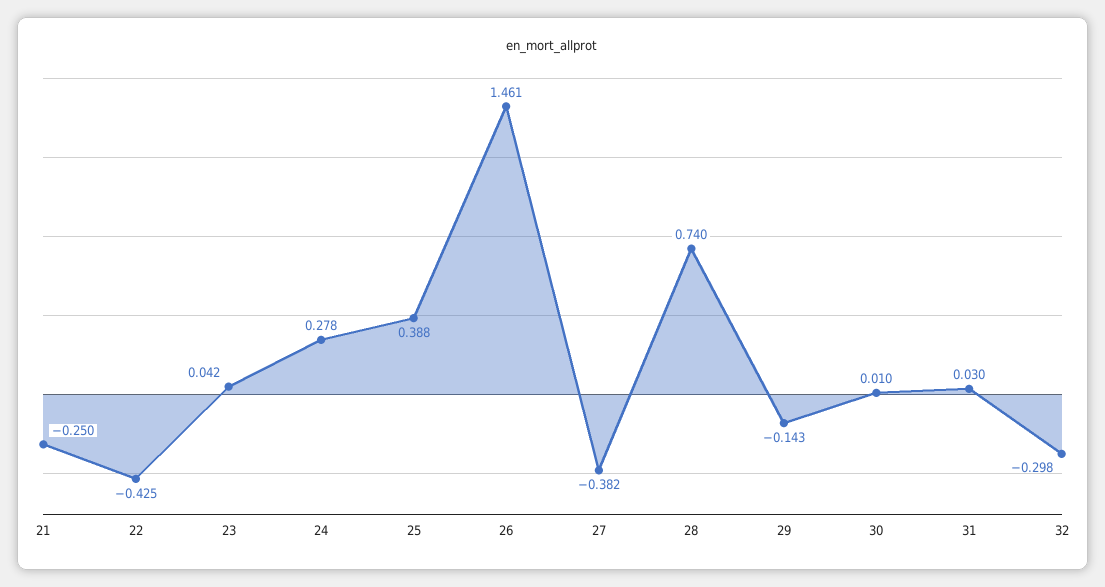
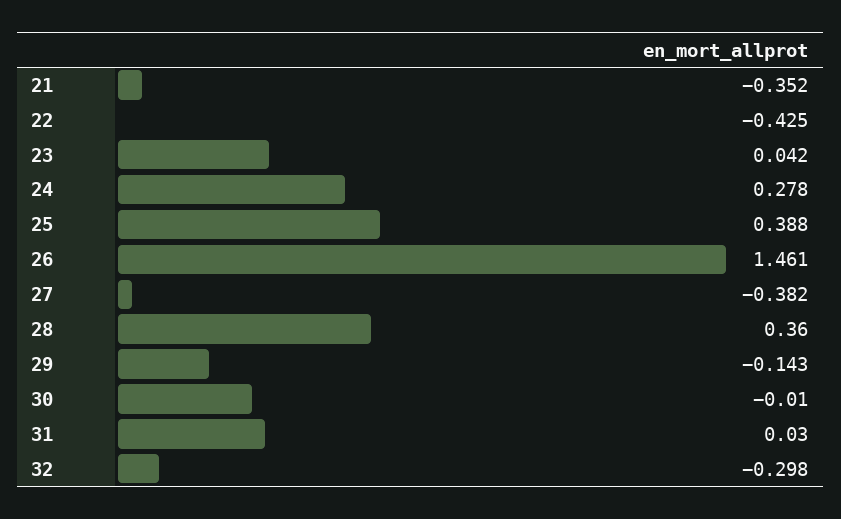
21: -0.25 -> -0.352
28: 0.74 -> 0.36
30: 0.01 -> -0.01

